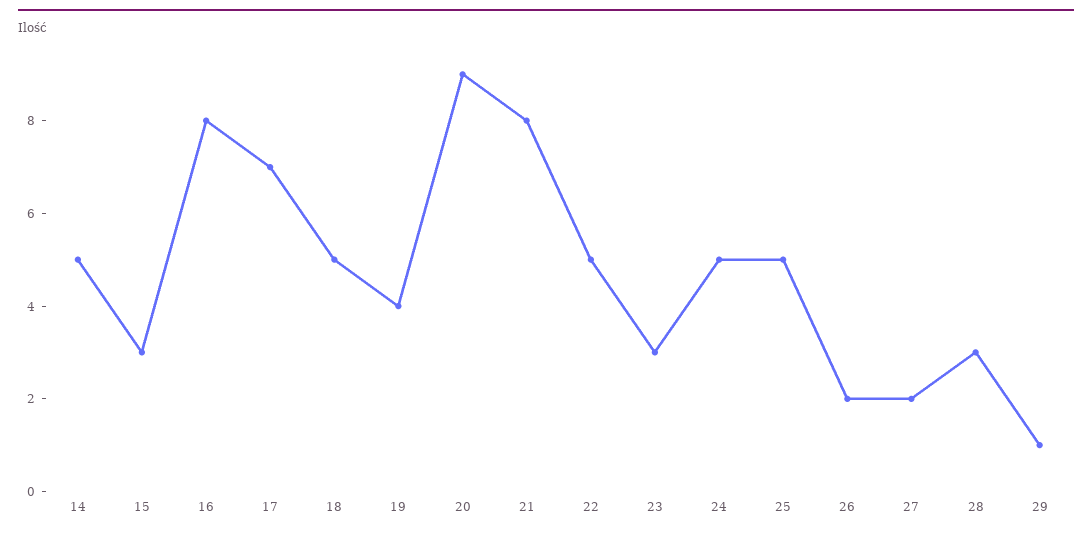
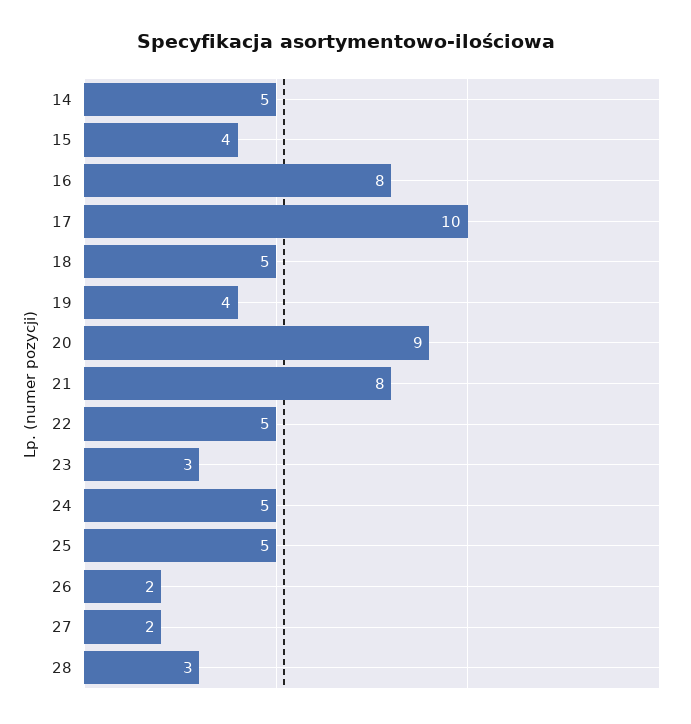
15: 3 -> 4
17: 7 -> 10
29: 1 -> none

